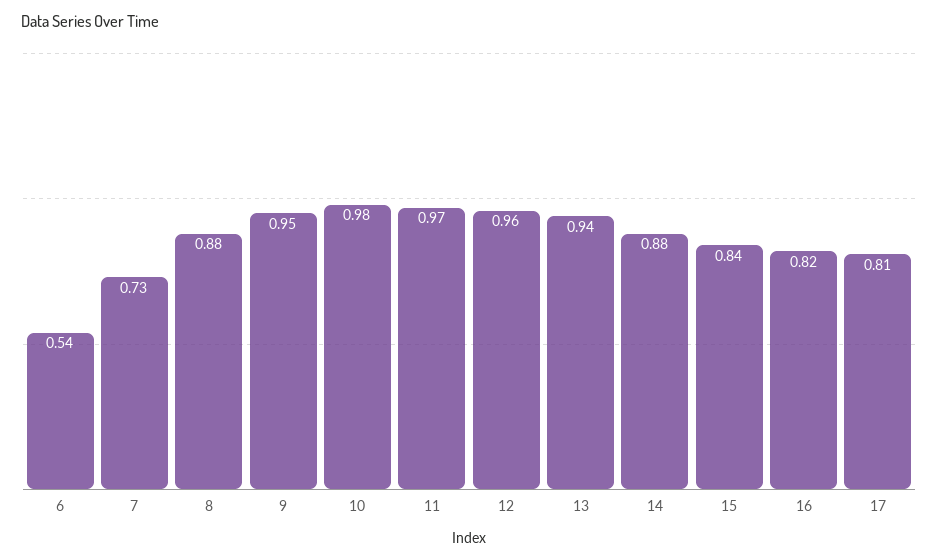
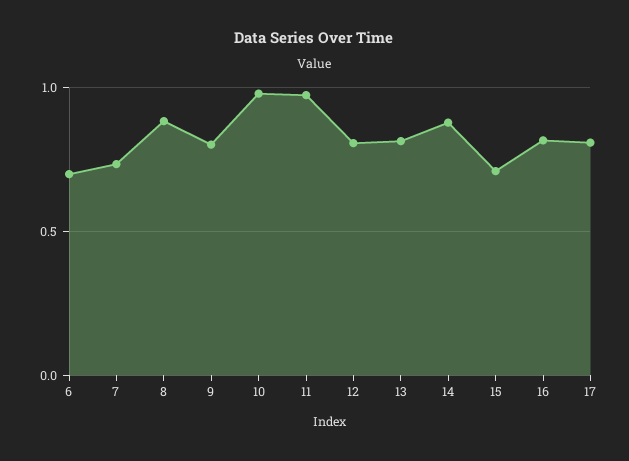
6: 0.54 -> 0.7
9: 0.95 -> 0.8
12: 0.96 -> 0.8
13: 0.94 -> 0.8
15: 0.84 -> 0.7

